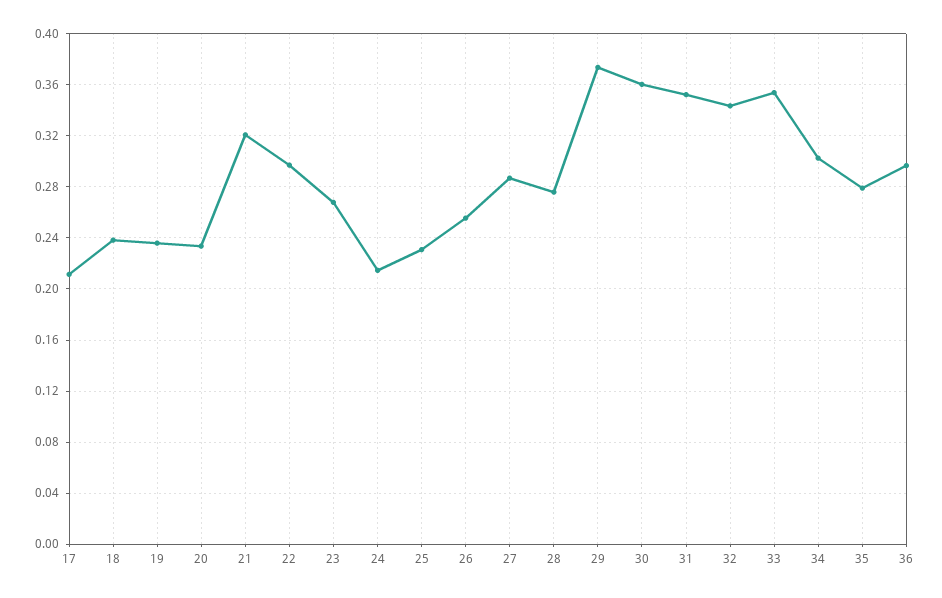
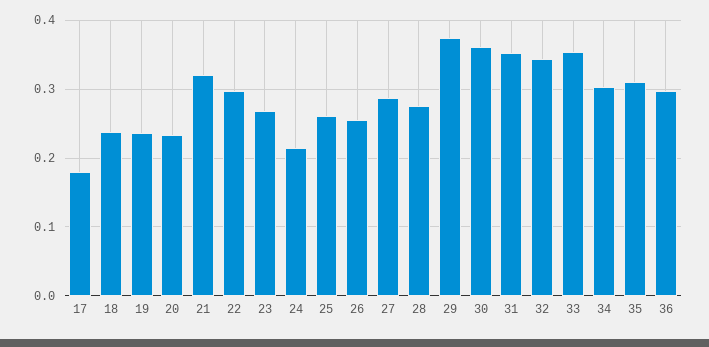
17: 0.21 -> 0.18
25: 0.23 -> 0.26
35: 0.28 -> 0.31

